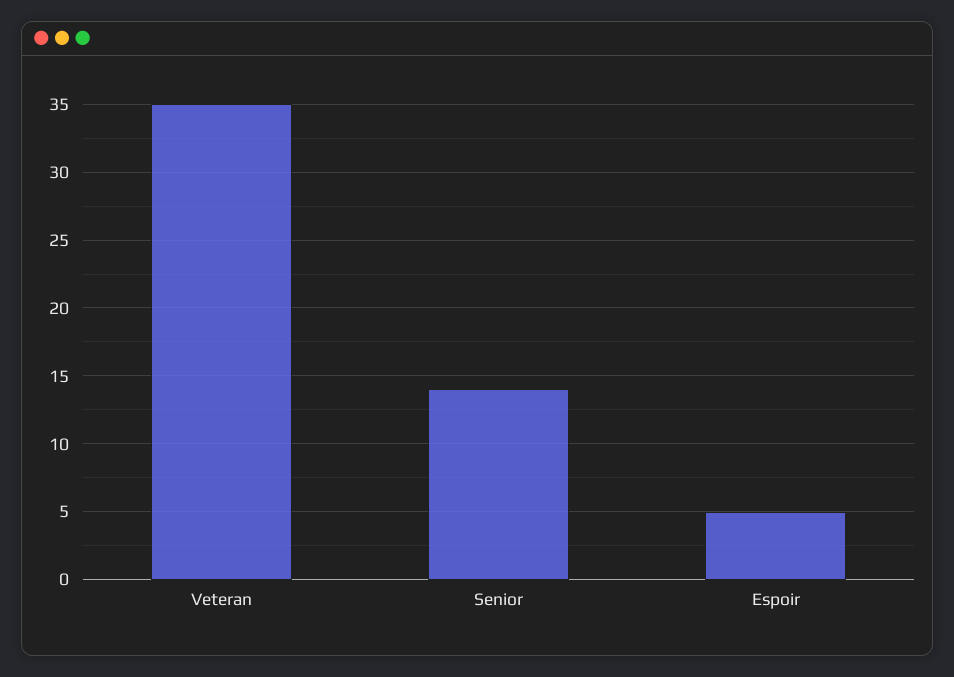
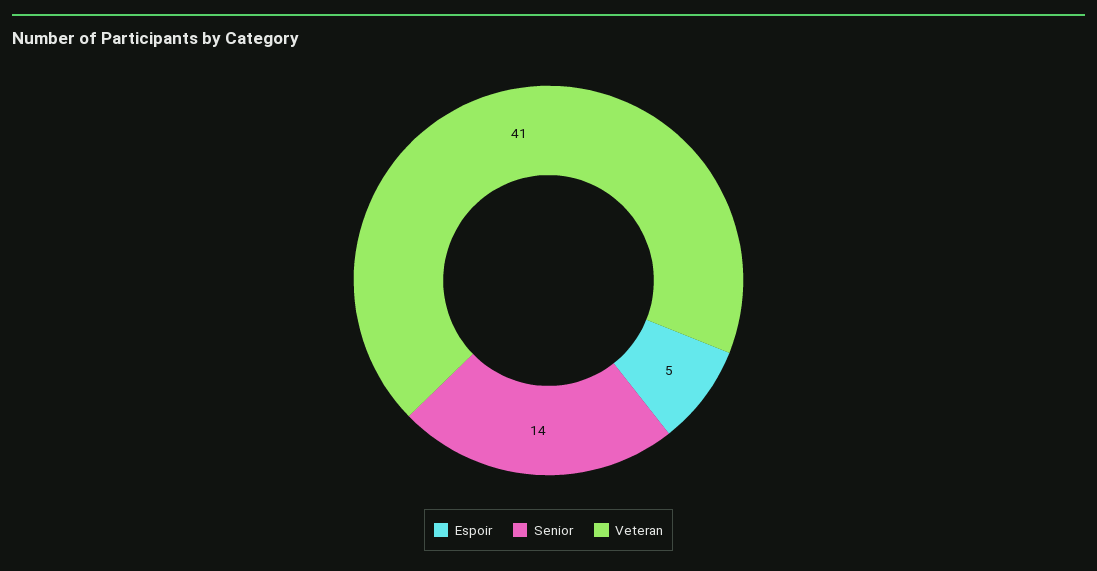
Veteran: 35 -> 41

